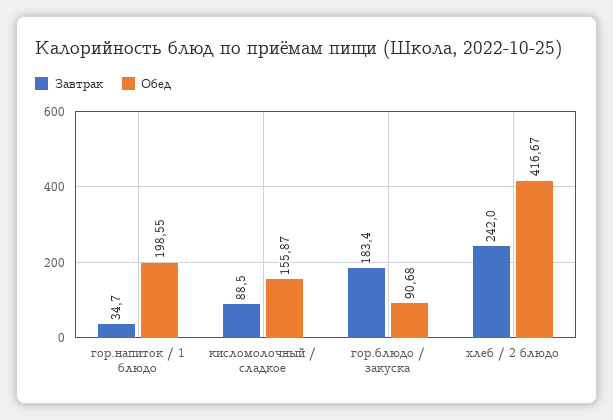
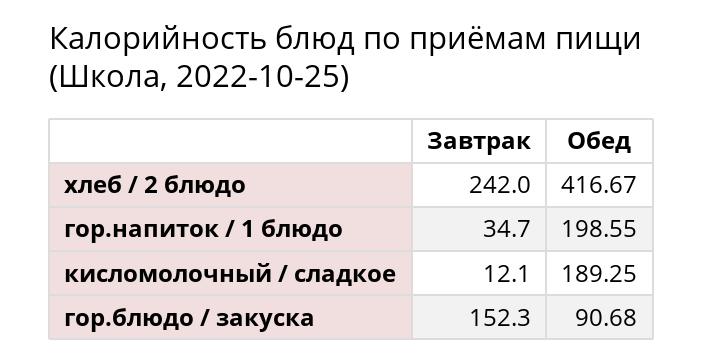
Завтрак, кисломолочный / сладкое: 88.5 -> 12.1
Обед, кисломолочный / сладкое: 155.87 -> 189.25
Завтрак, гор.блюдо / закуска: 183.4 -> 152.3

